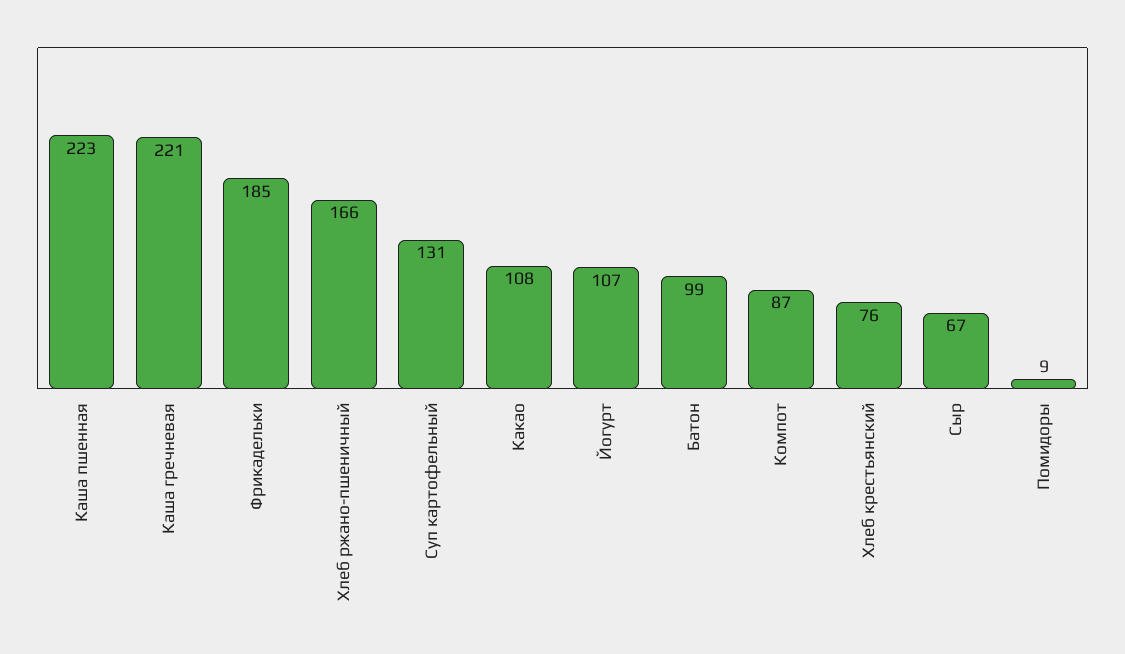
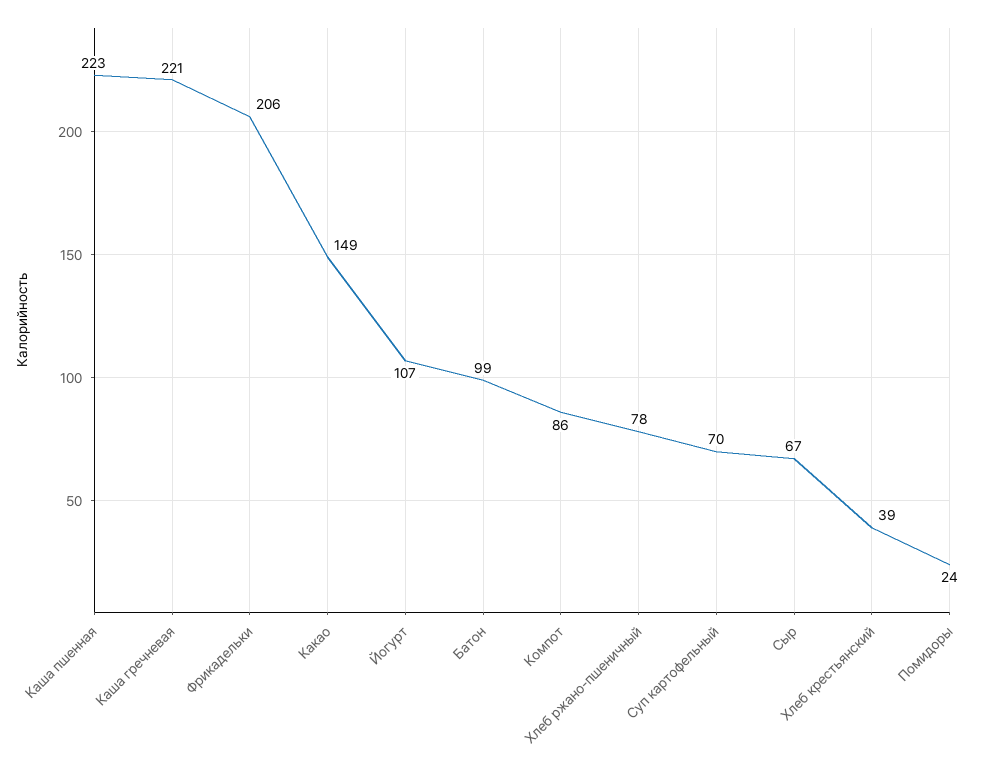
Фрикадельки: 185 -> 206
Хлеб ржано-пшеничный: 166 -> 78
Суп картофельный: 131 -> 70
Какао: 108 -> 149
Компот: 87 -> 86
Хлеб крестьянский: 76 -> 39
Помидоры: 9 -> 24

